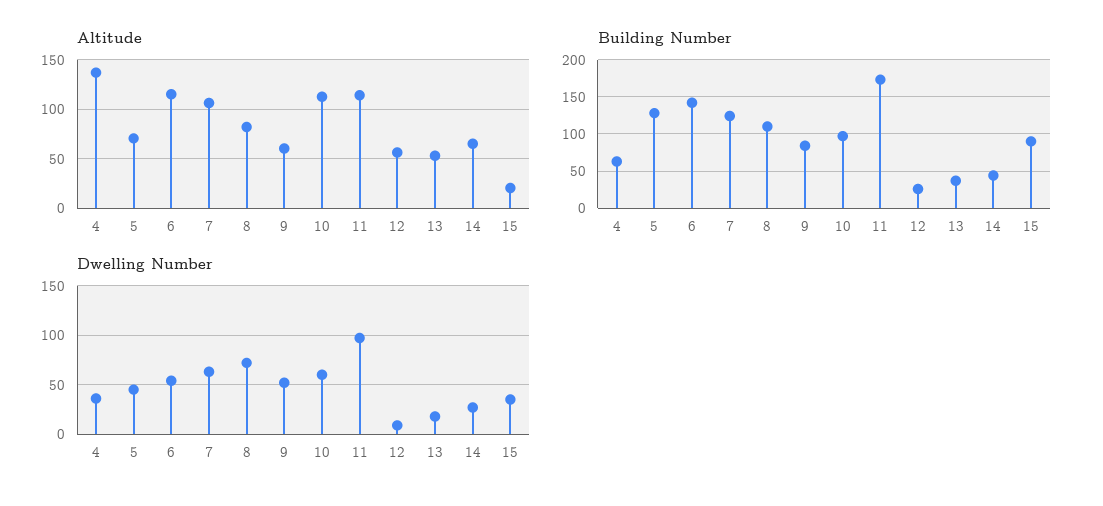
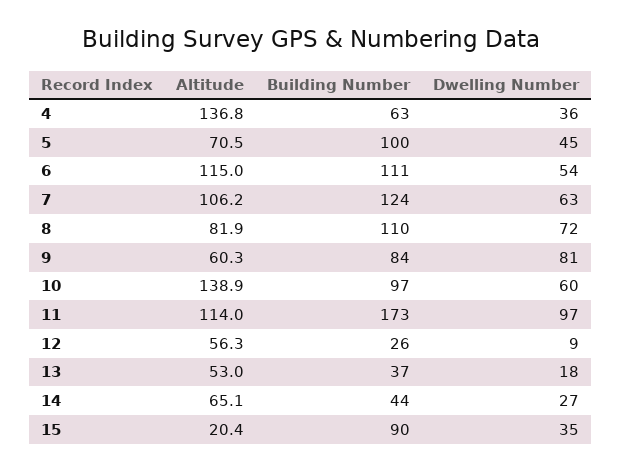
Altitude, 10: 110 -> 138.9
Building Number, 5: 130 -> 100
Building Number, 6: 140 -> 111
Dwelling Number, 9: 50 -> 81

